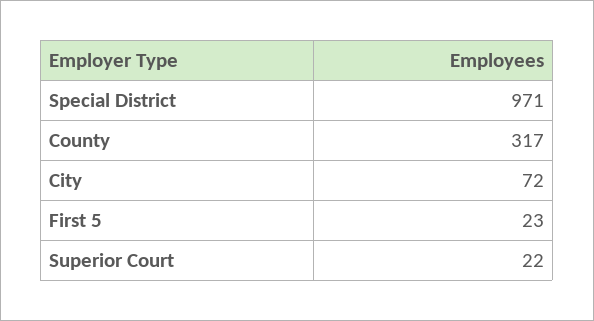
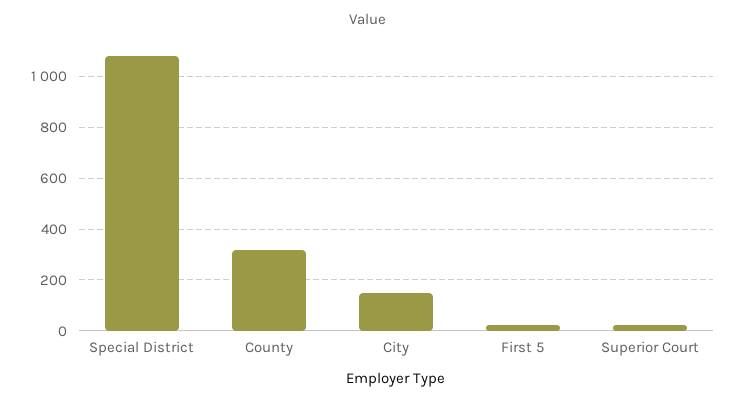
Special District: 971 -> 1075
City: 72 -> 150

